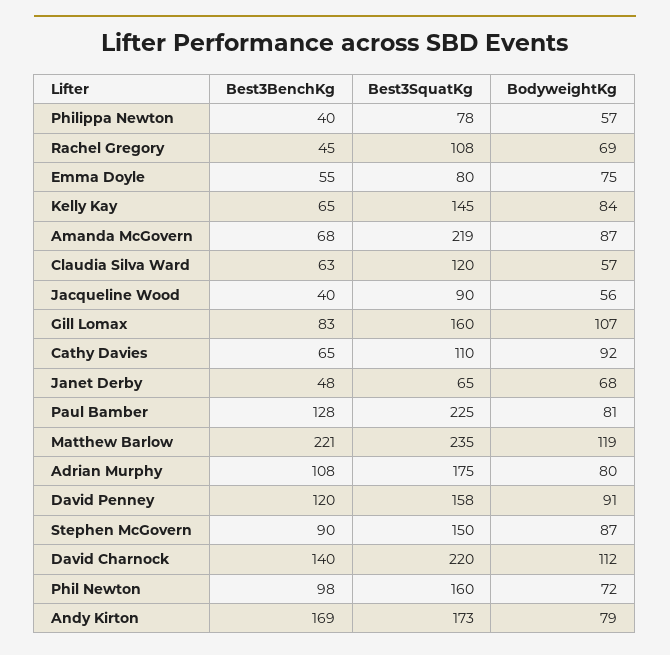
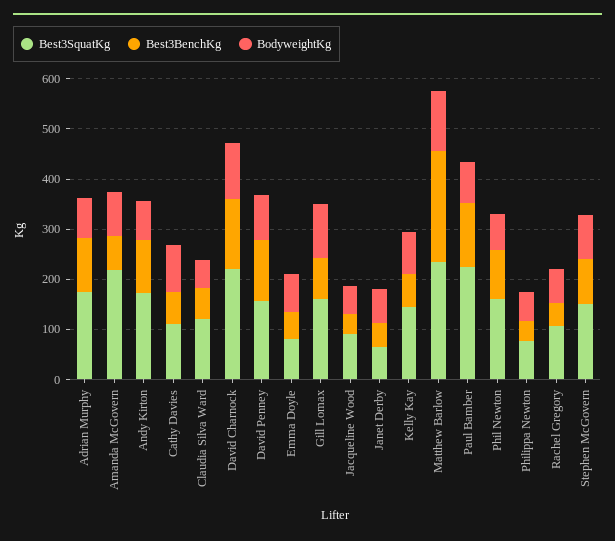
Best3BenchKg, Andy Kirton: 169 -> 100

